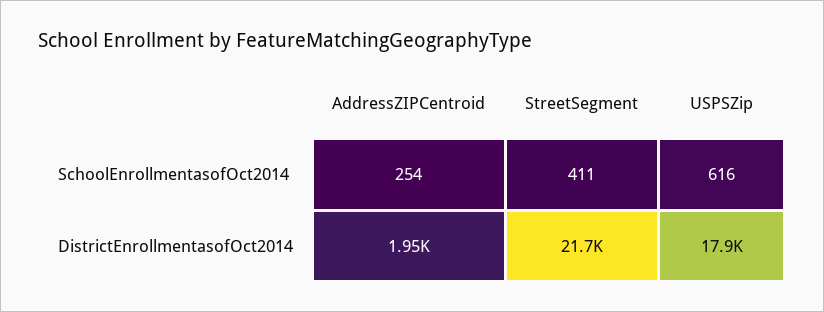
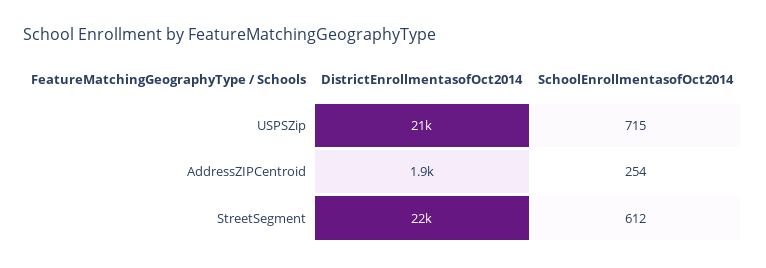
StreetSegment, SchoolEnrollmentasofOct2014: 411 -> 612
USPSZip, SchoolEnrollmentasofOct2014: 616 -> 715
USPSZip, DistrictEnrollmentasofOct2014: 17900 -> 21000

